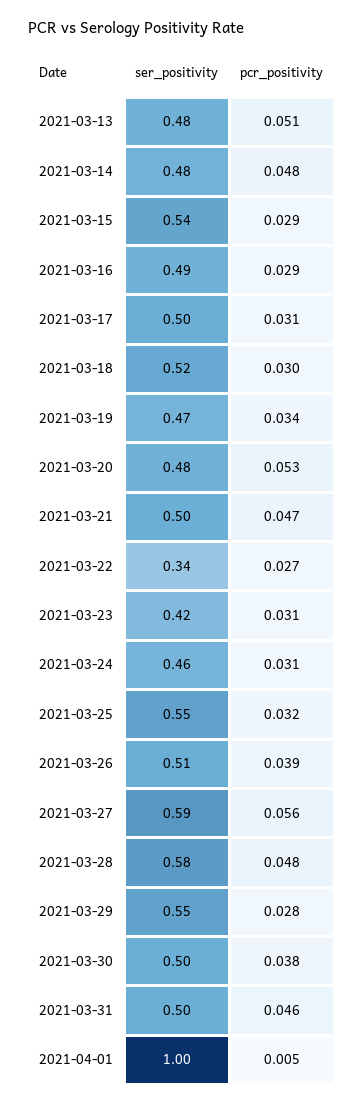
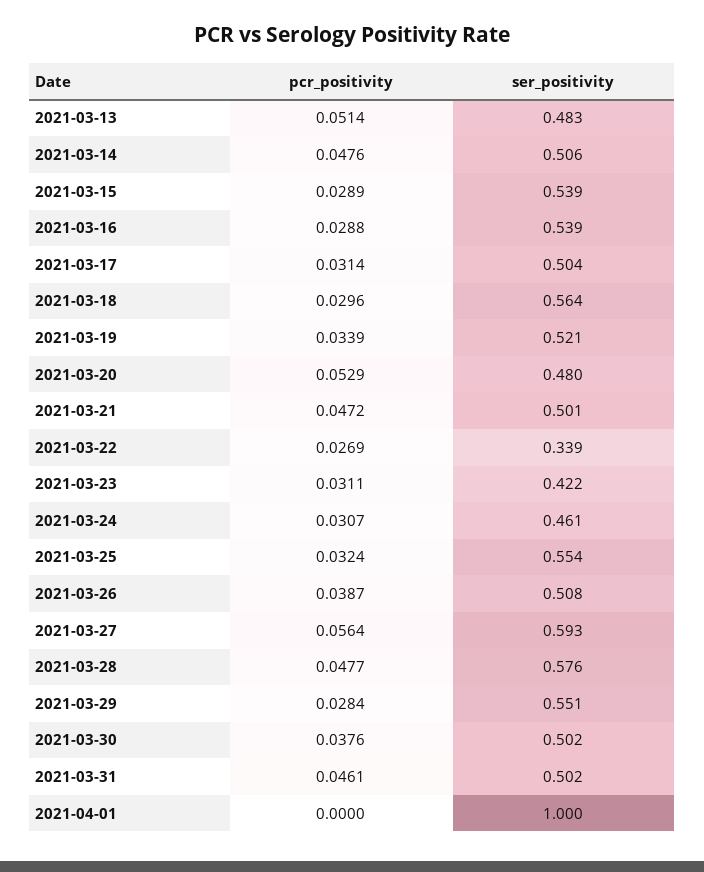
ser_positivity, 2021-03-14: 0.48 -> 0.506
ser_positivity, 2021-03-16: 0.49 -> 0.539
ser_positivity, 2021-03-18: 0.52 -> 0.564
ser_positivity, 2021-03-19: 0.47 -> 0.521
pcr_positivity, 2021-04-01: 0.005 -> 0

